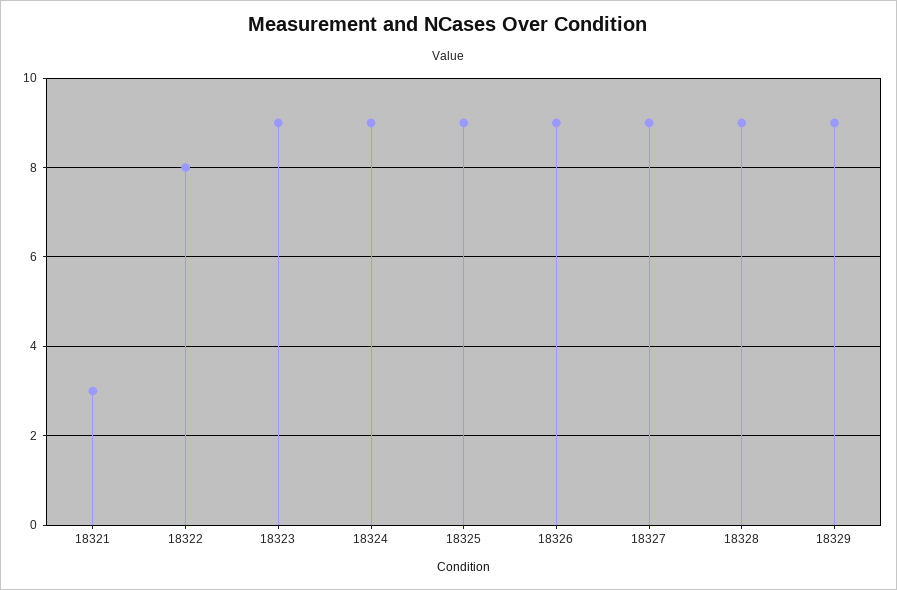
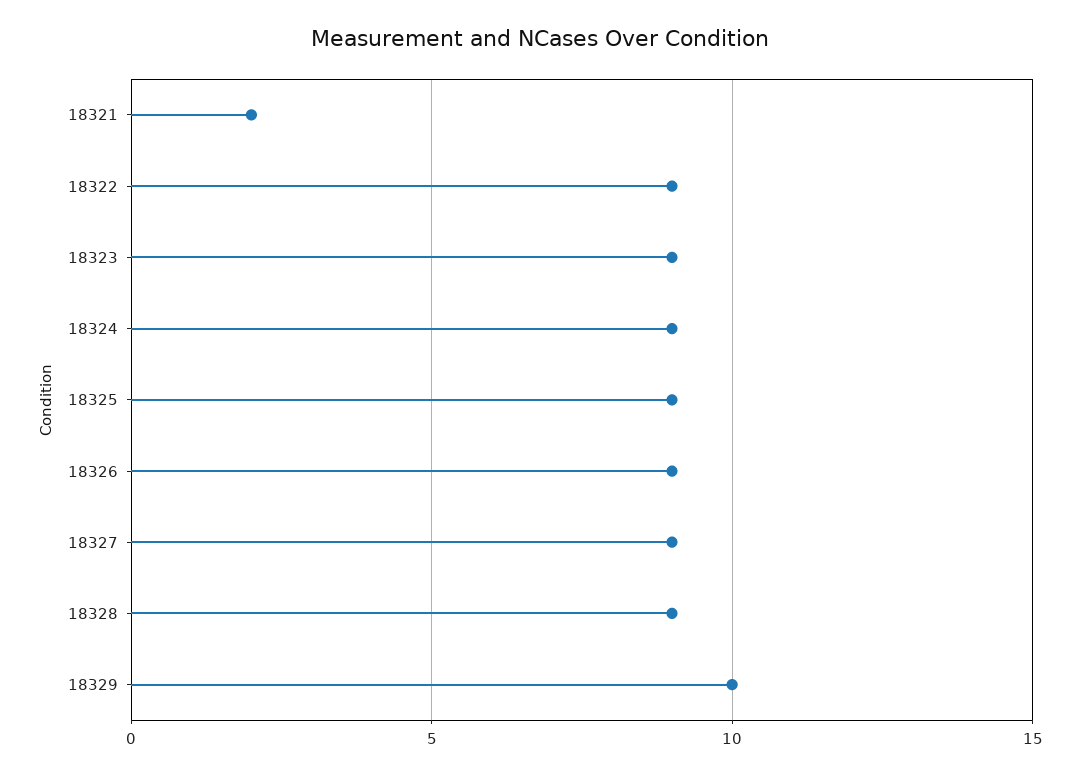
18321: 3 -> 2
18322: 8 -> 9
18329: 9 -> 10

